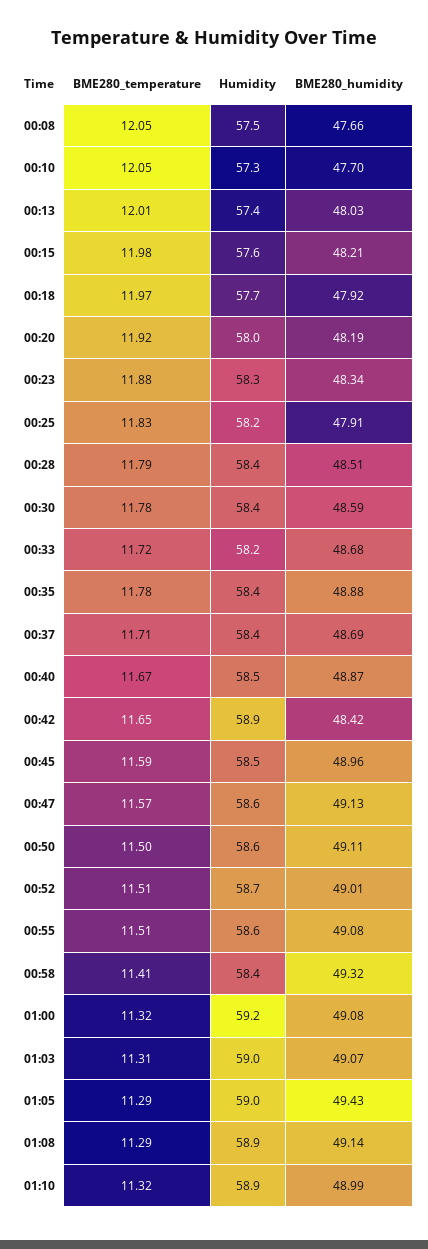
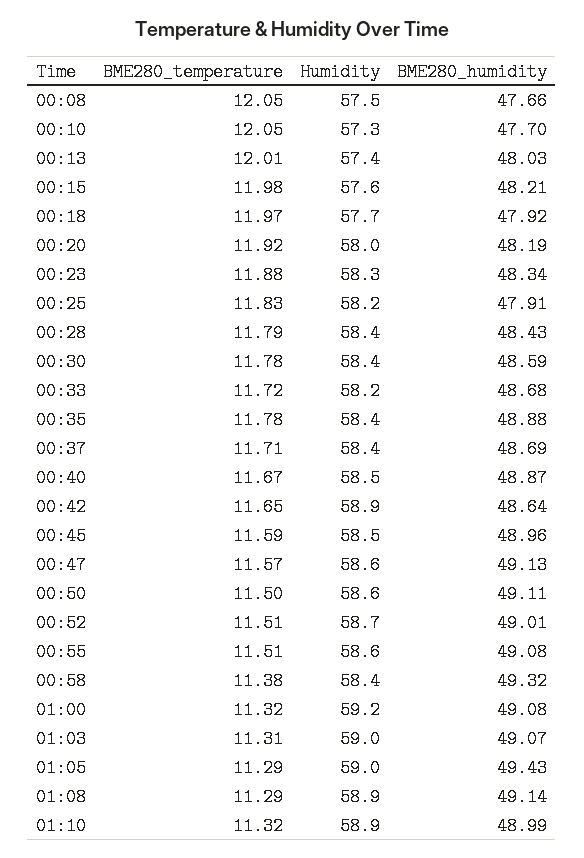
BME280_humidity, 00:28: 48.51 -> 48.43
BME280_humidity, 00:42: 48.42 -> 48.64
BME280_temperature, 00:58: 11.41 -> 11.38

